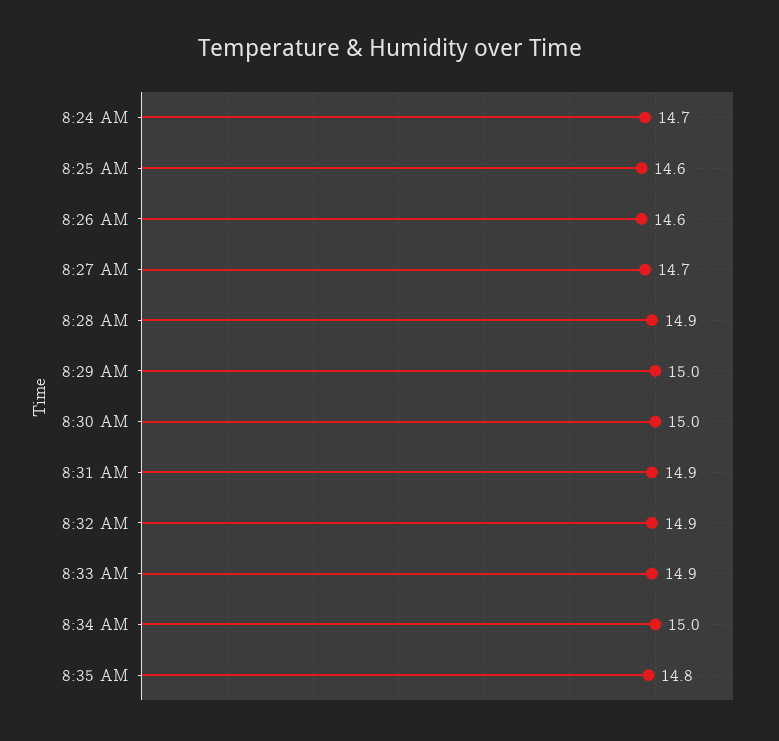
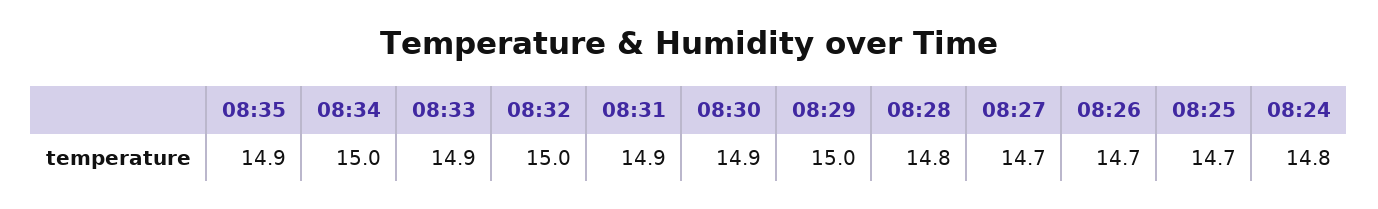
8:24 AM: 14.7 -> 14.8
8:25 AM: 14.6 -> 14.7
8:26 AM: 14.6 -> 14.7
8:28 AM: 14.9 -> 14.8
8:30 AM: 15 -> 14.9
8:32 AM: 14.9 -> 15
8:35 AM: 14.8 -> 14.9

